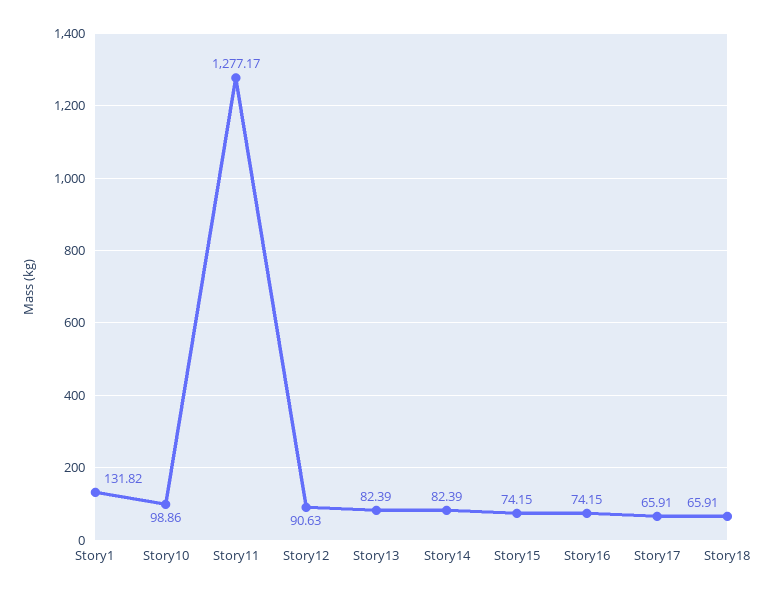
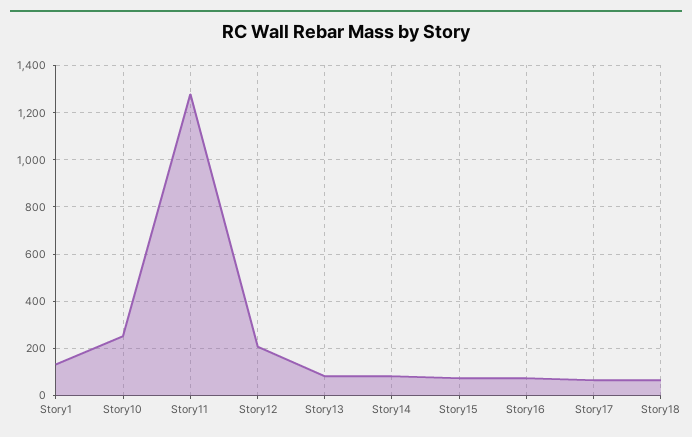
Story10: 98.86 -> 250
Story12: 90.63 -> 200

